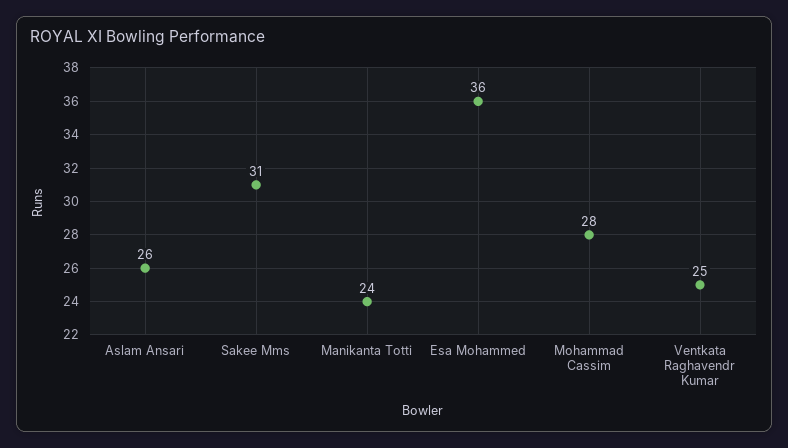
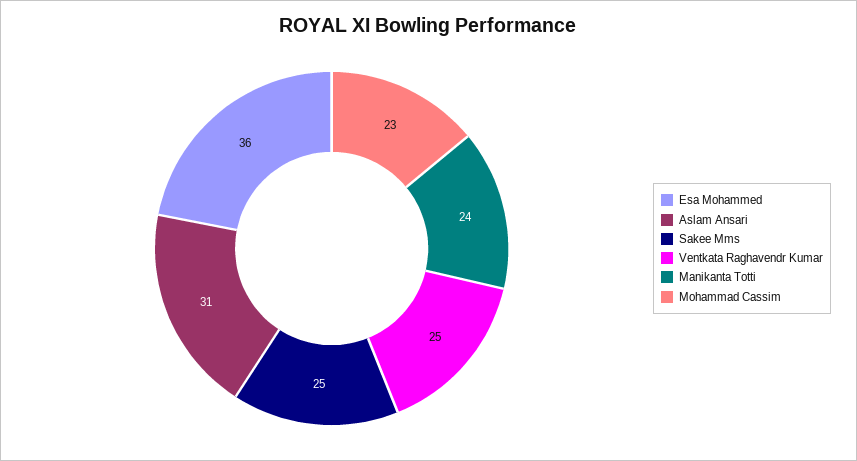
Aslam Ansari: 26 -> 31
Sakee Mms: 31 -> 25
Mohammad Cassim: 28 -> 23

